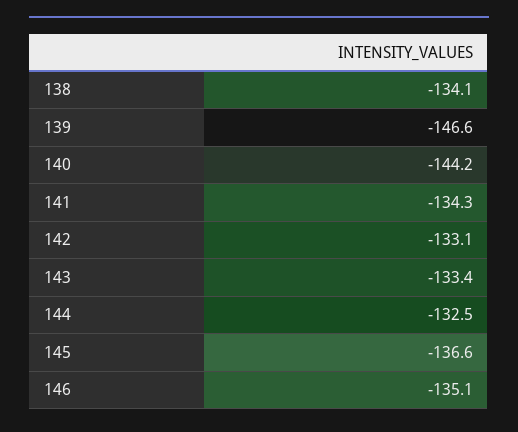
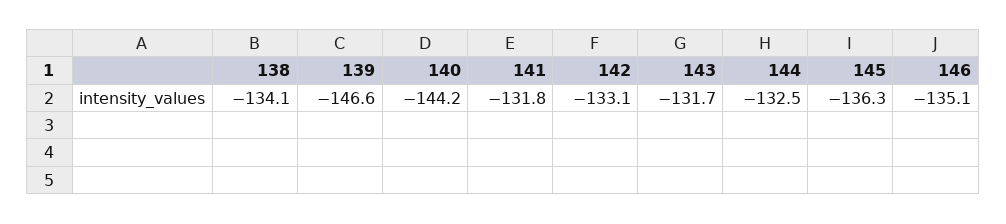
141: -134.3 -> -131.8
143: -133.4 -> -131.7
145: -136.6 -> -136.3

